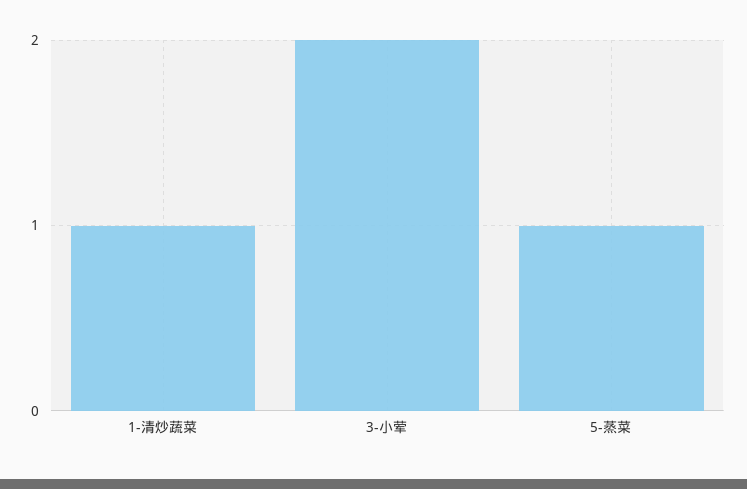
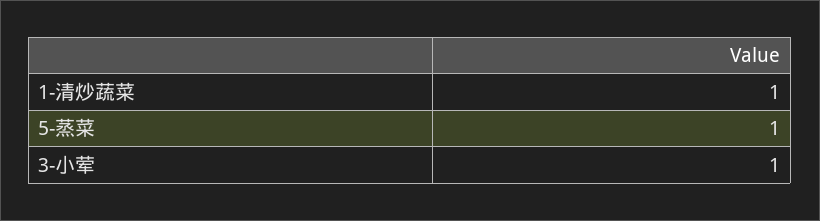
3-小荤: 2 -> 1

